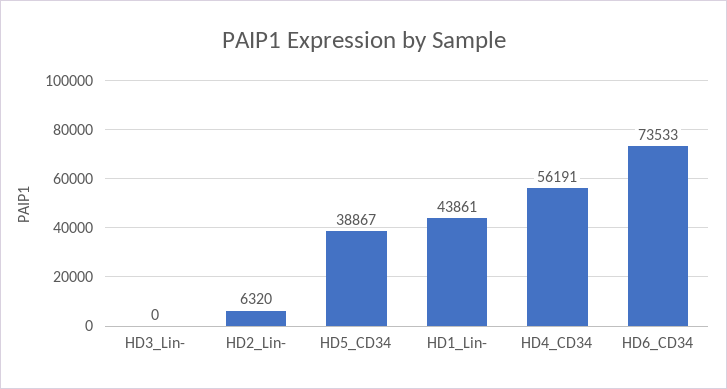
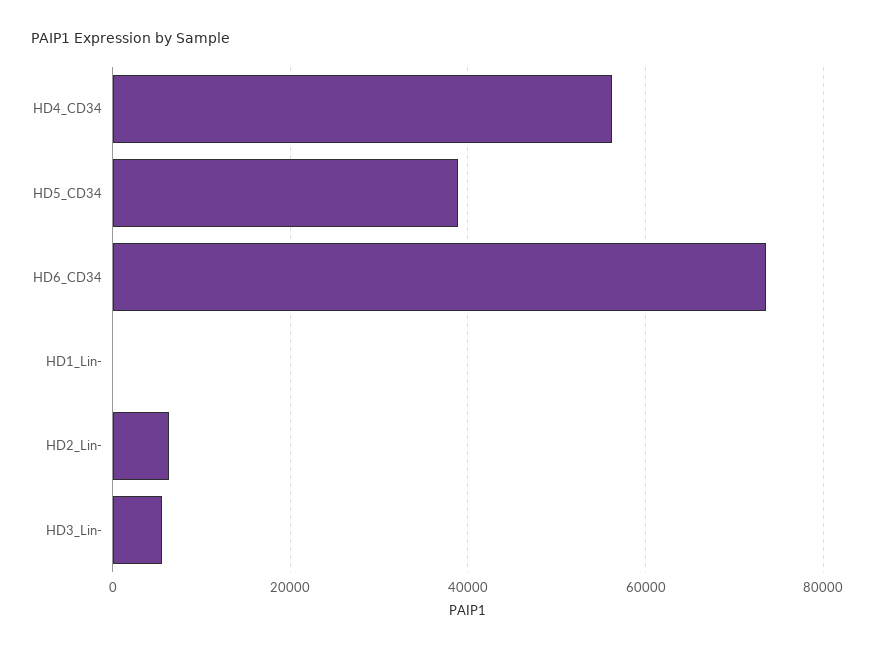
HD3_Lin-: 0 -> 6000
HD1_Lin-: 43861 -> 0

